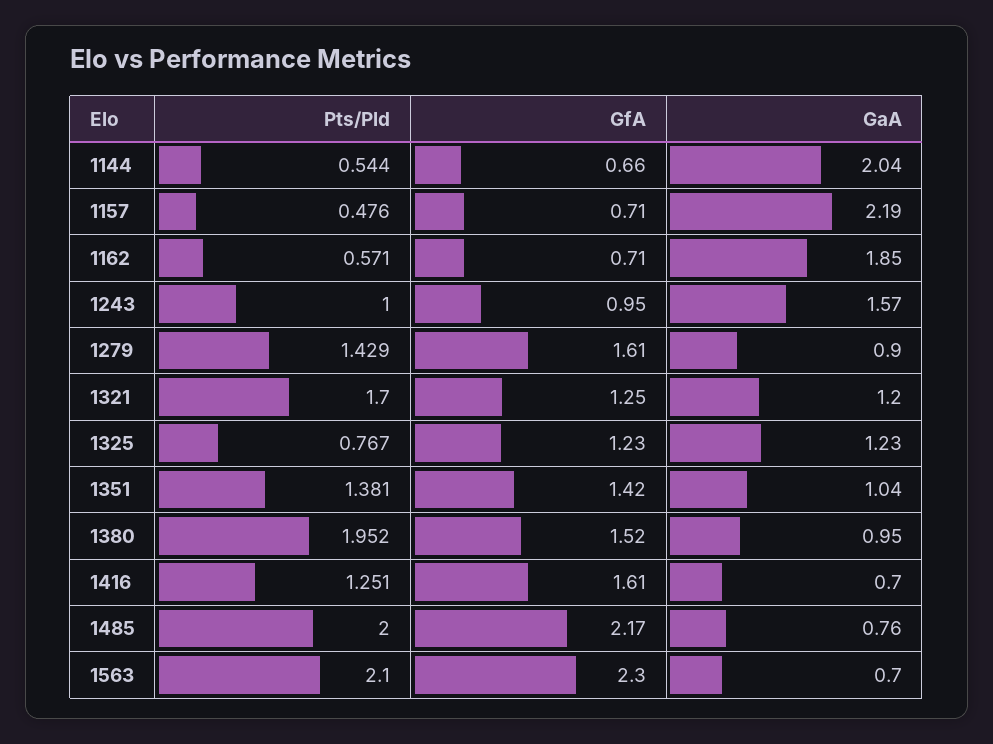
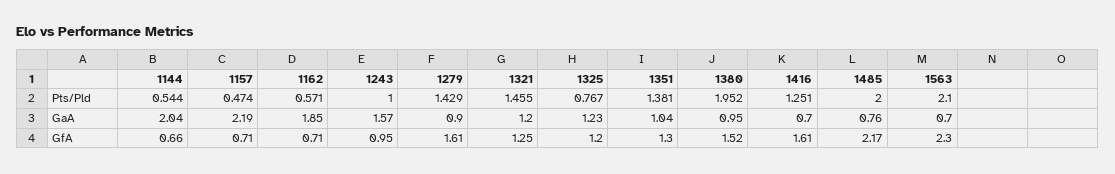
Pts/Pld, 1157: 0.476 -> 0.474
Pts/Pld, 1321: 1.7 -> 1.455
GfA, 1325: 1.23 -> 1.2
GfA, 1351: 1.42 -> 1.3

